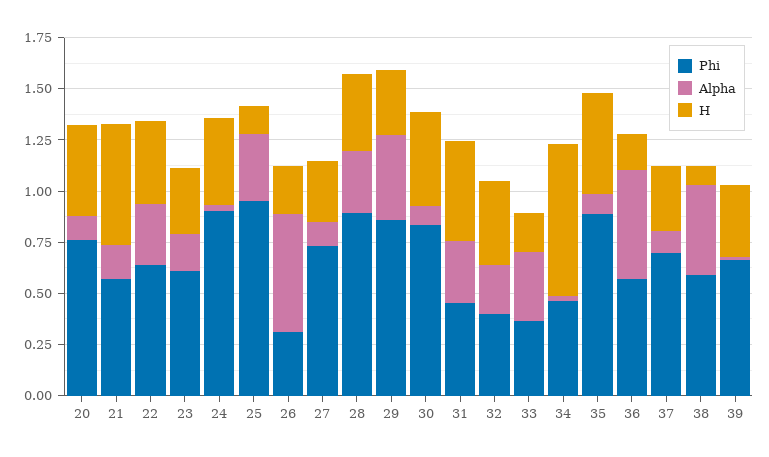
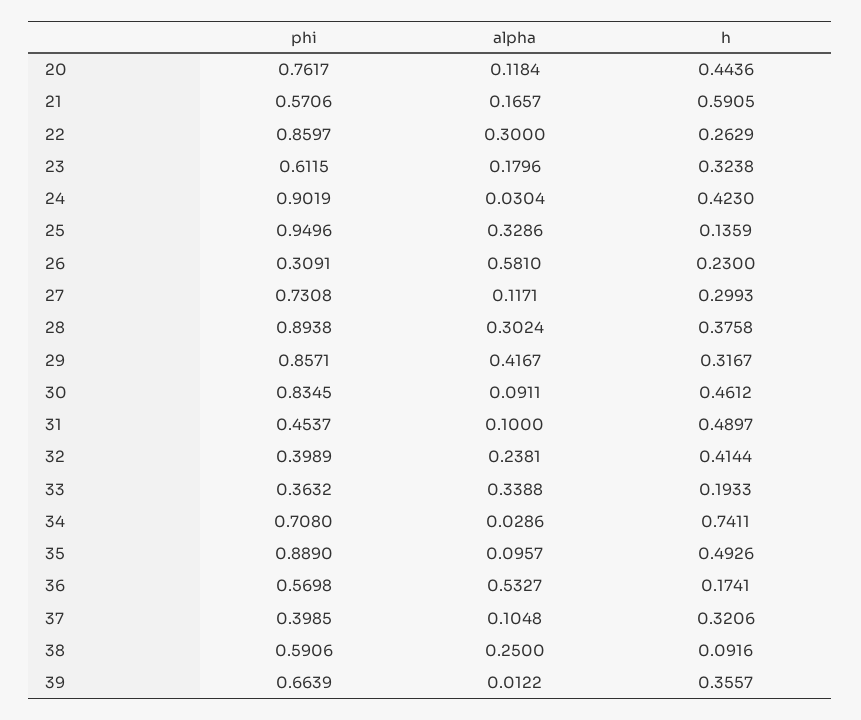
Phi, 22: 0.65 -> 0.8597
H, 22: 0.4 -> 0.2629
Alpha, 31: 0.3 -> 0.1
Phi, 34: 0.45 -> 0.708
Phi, 37: 0.7 -> 0.3985
Alpha, 38: 0.45 -> 0.25

